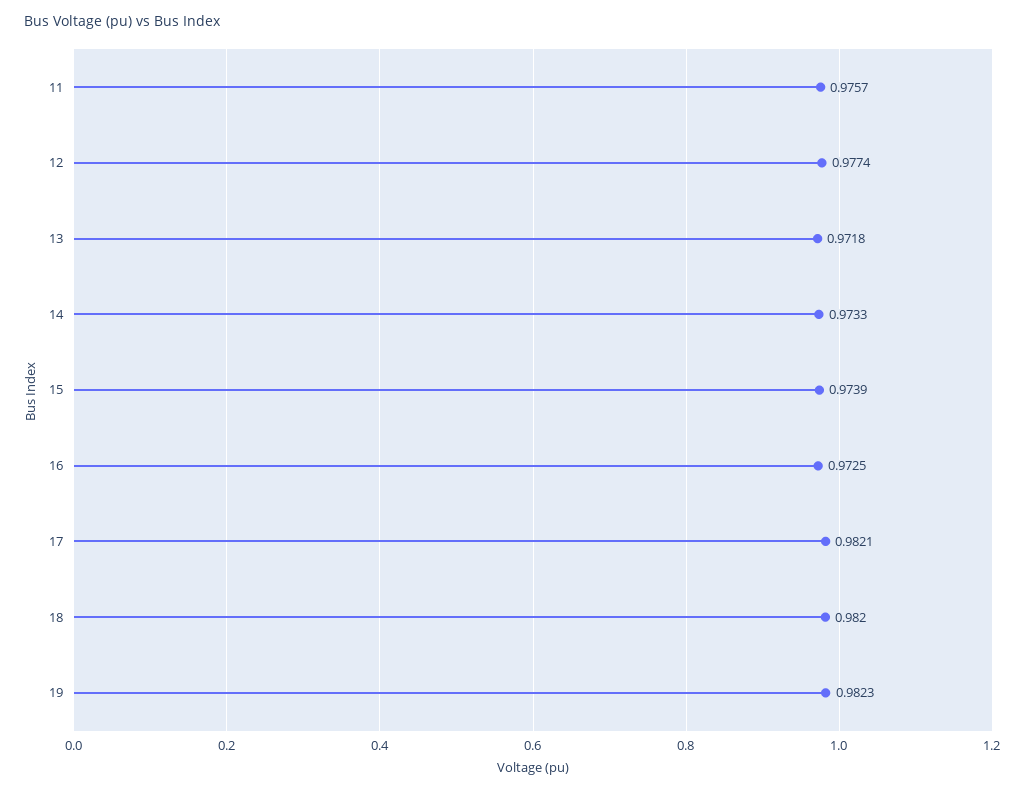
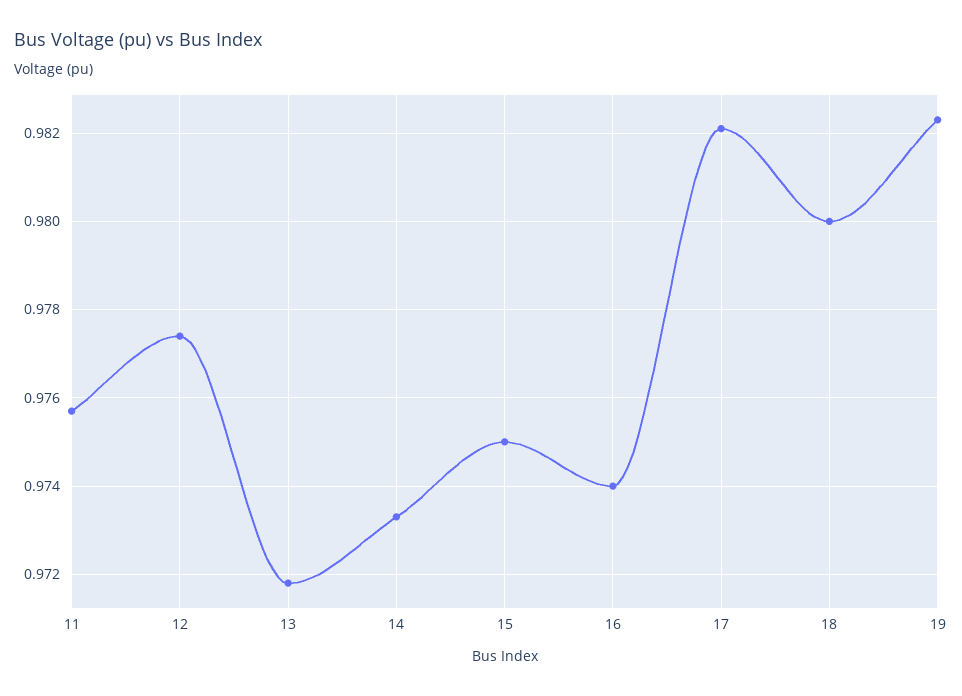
15: 0.9739 -> 0.975
16: 0.9725 -> 0.974
18: 0.982 -> 0.98

